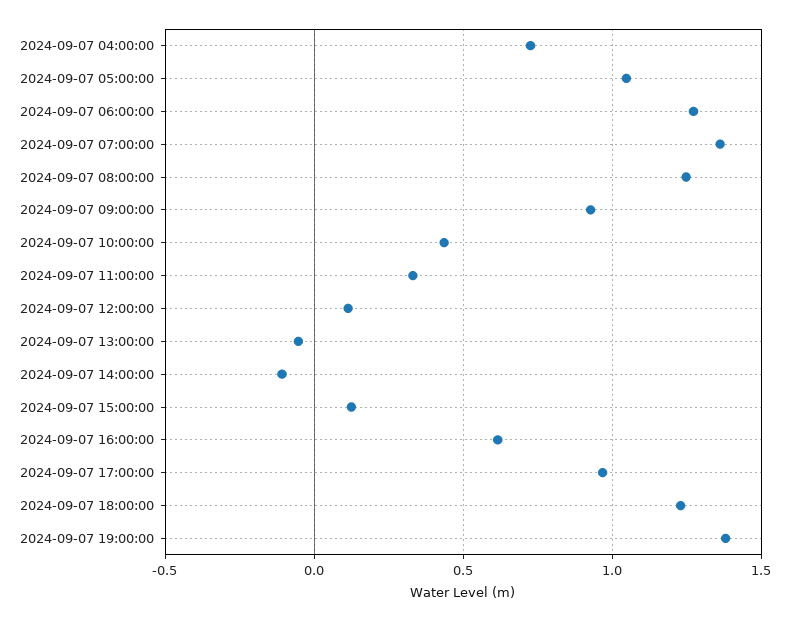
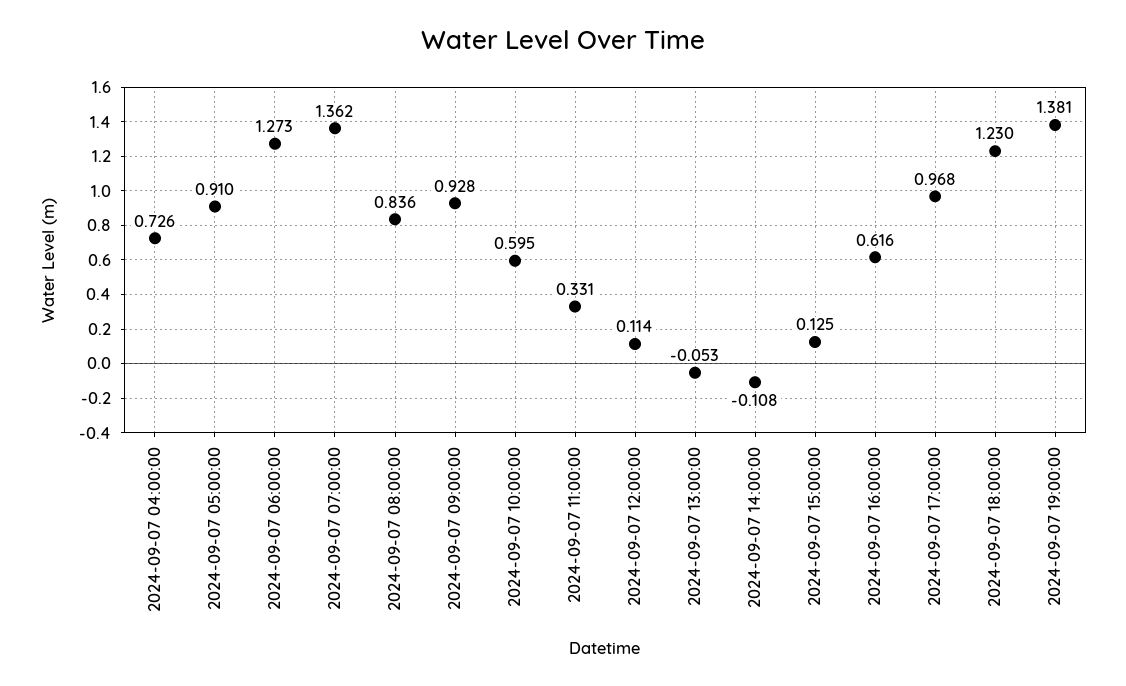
2024-09-07 05:00:00: 1.05 -> 0.91
2024-09-07 08:00:00: 1.25 -> 0.836
2024-09-07 10:00:00: 0.45 -> 0.595

